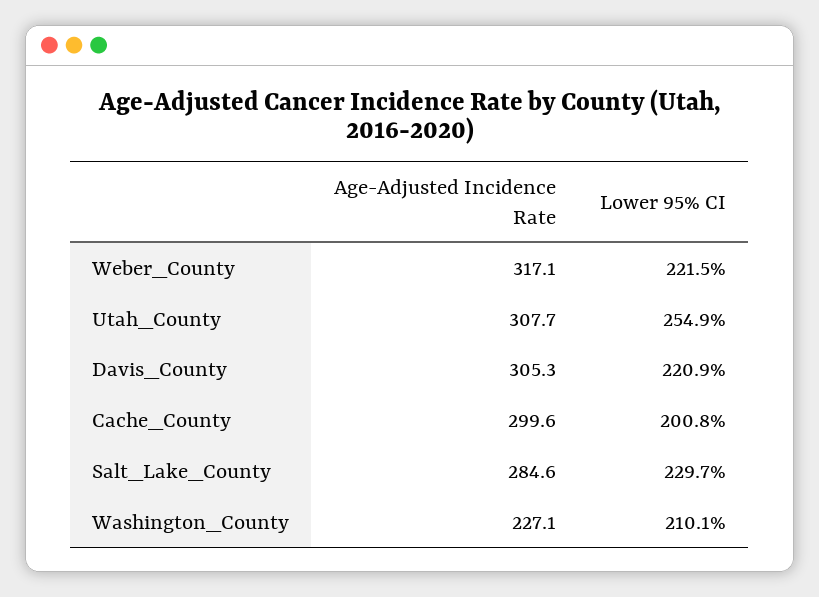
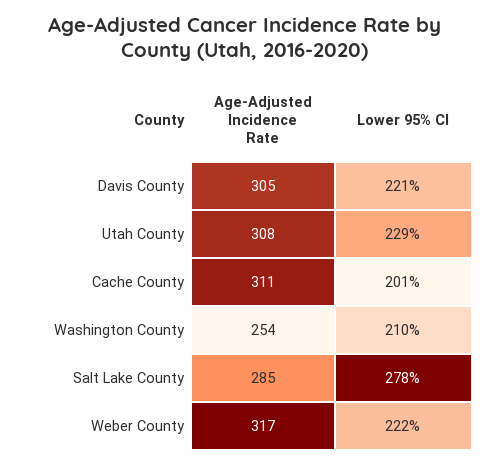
Lower 95% CI, Utah_County: 254.9 -> 229
Age-Adjusted Incidence Rate, Cache_County: 299.6 -> 311
Lower 95% CI, Salt_Lake_County: 229.7 -> 278
Age-Adjusted Incidence Rate, Washington_County: 227.1 -> 254

